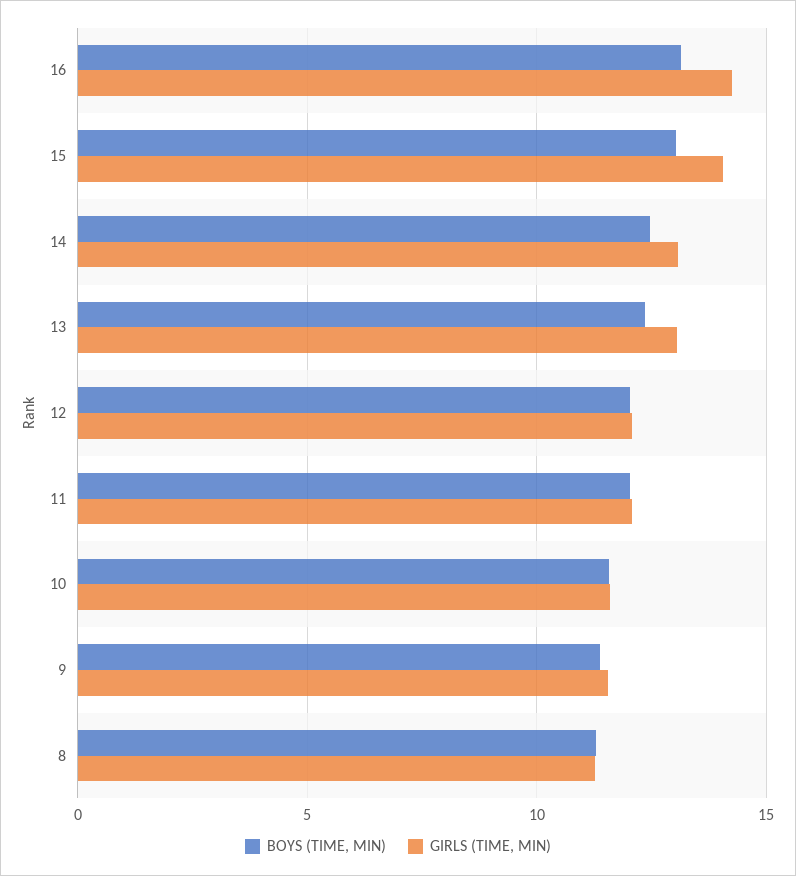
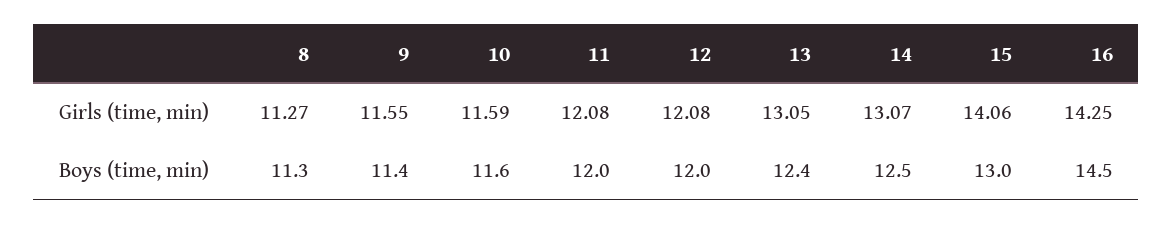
BOYS (TIME, MIN), 16: 13 -> 14.5

